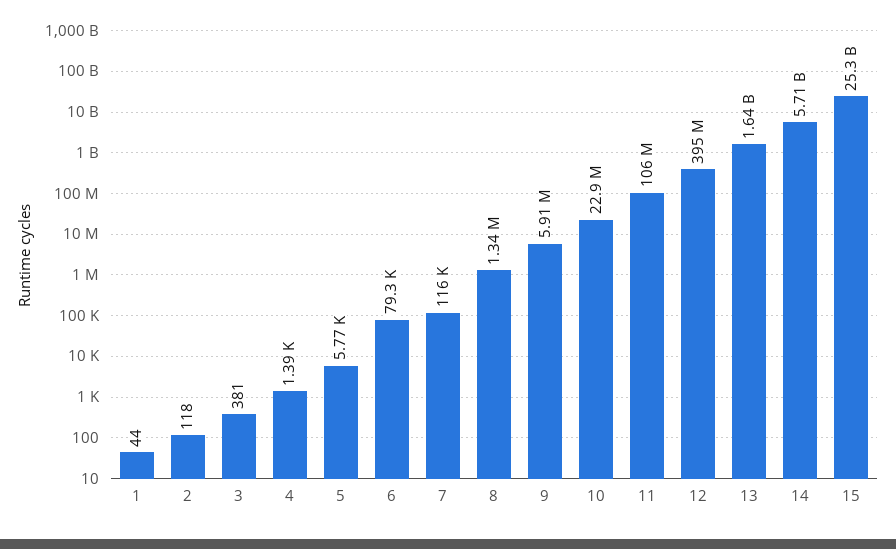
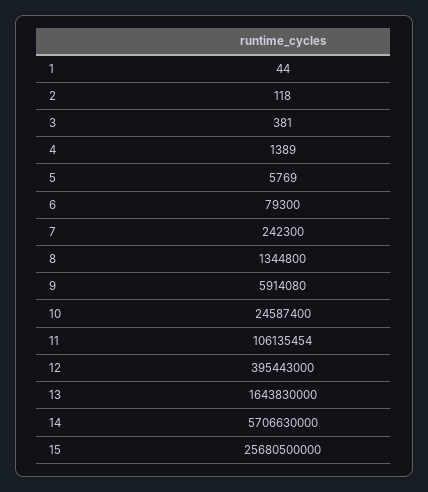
7: 116000 -> 242300
10: 22900000 -> 24587400
15: 25300000000 -> 25680500000

